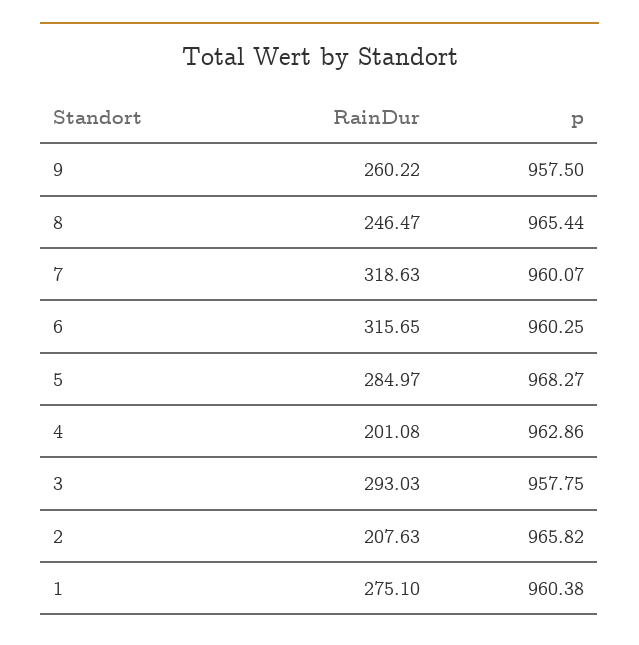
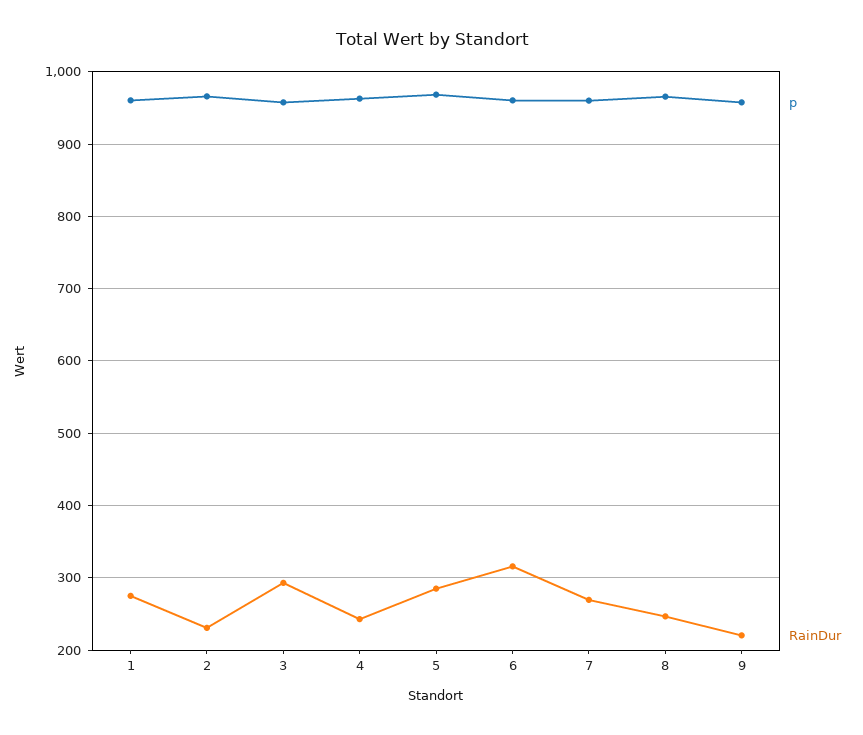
RainDur, 9: 260.22 -> 220
RainDur, 7: 318.63 -> 270
RainDur, 4: 201.08 -> 240
RainDur, 2: 207.63 -> 230

